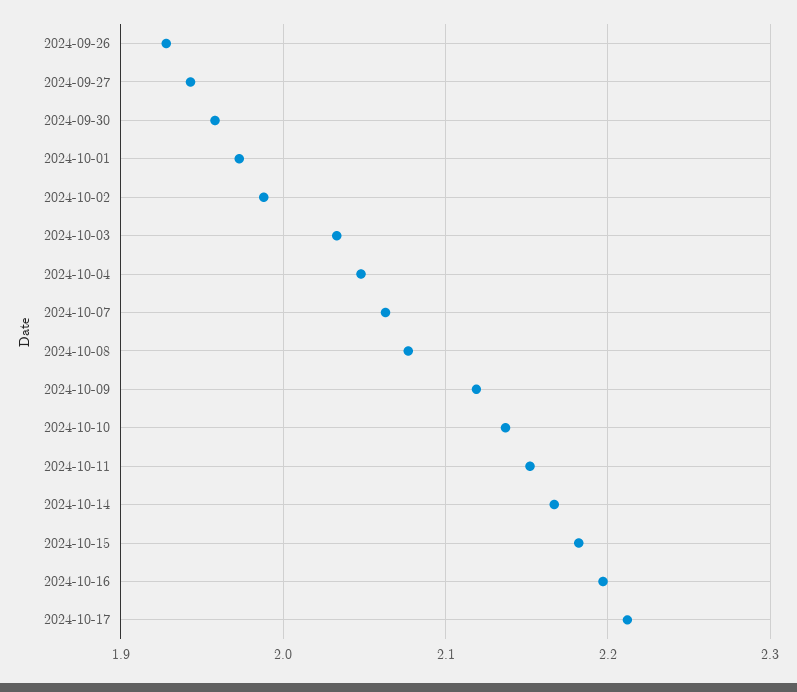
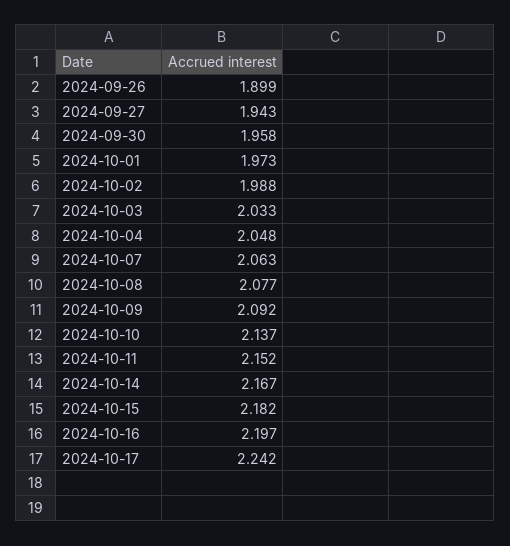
2024-09-26: 1.93 -> 1.899
2024-10-09: 2.12 -> 2.092
2024-10-17: 2.21 -> 2.242

